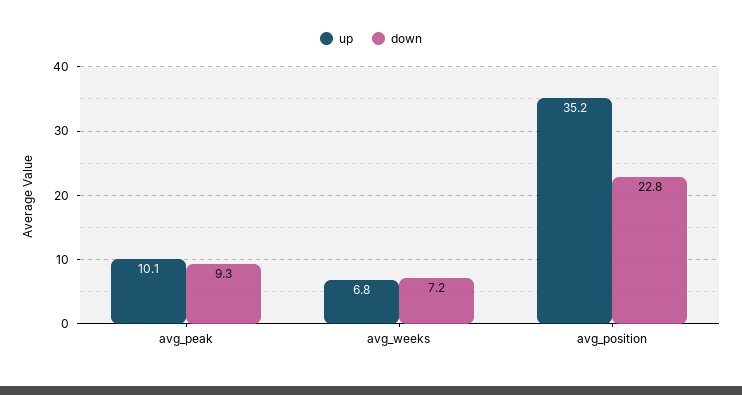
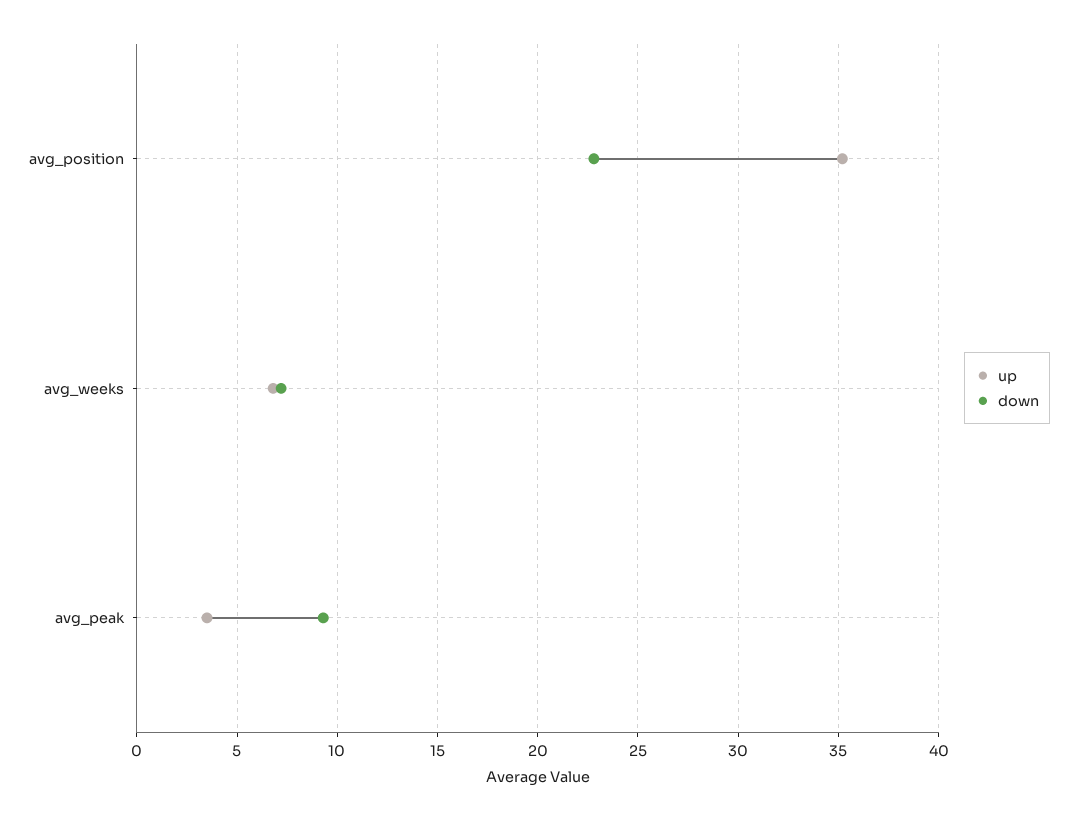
up, avg_peak: 10.1 -> 3.5

